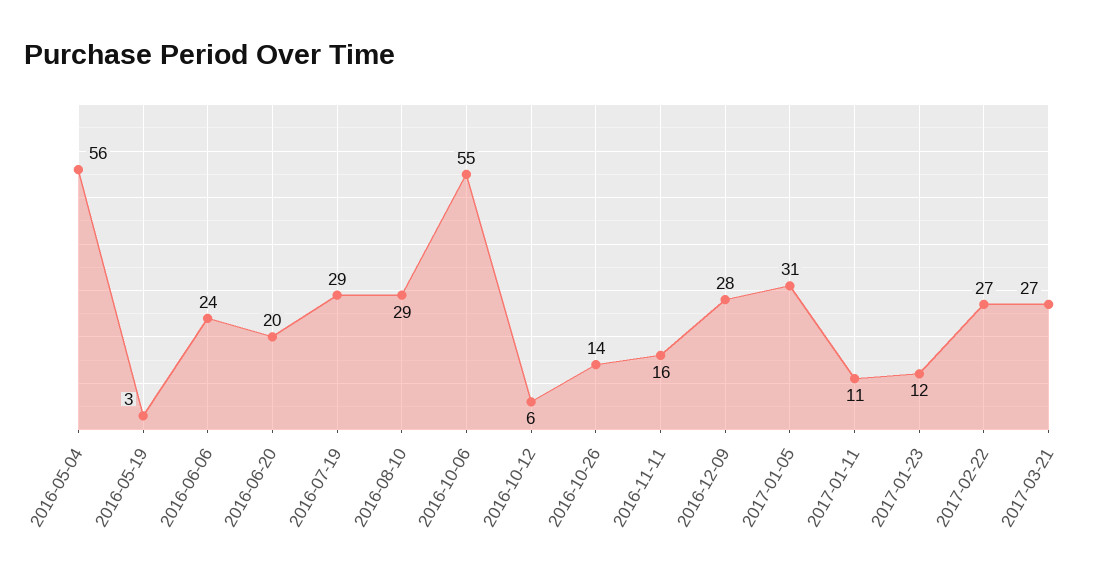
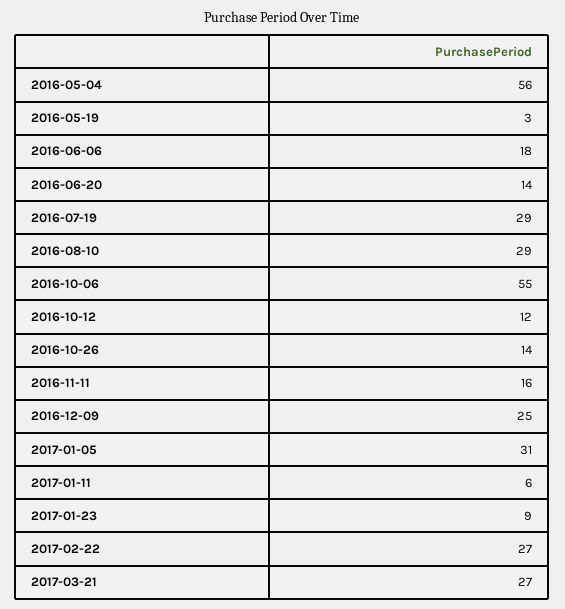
2016-06-06: 24 -> 18
2016-06-20: 20 -> 14
2016-10-12: 6 -> 12
2016-12-09: 28 -> 25
2017-01-11: 11 -> 6
2017-01-23: 12 -> 9

